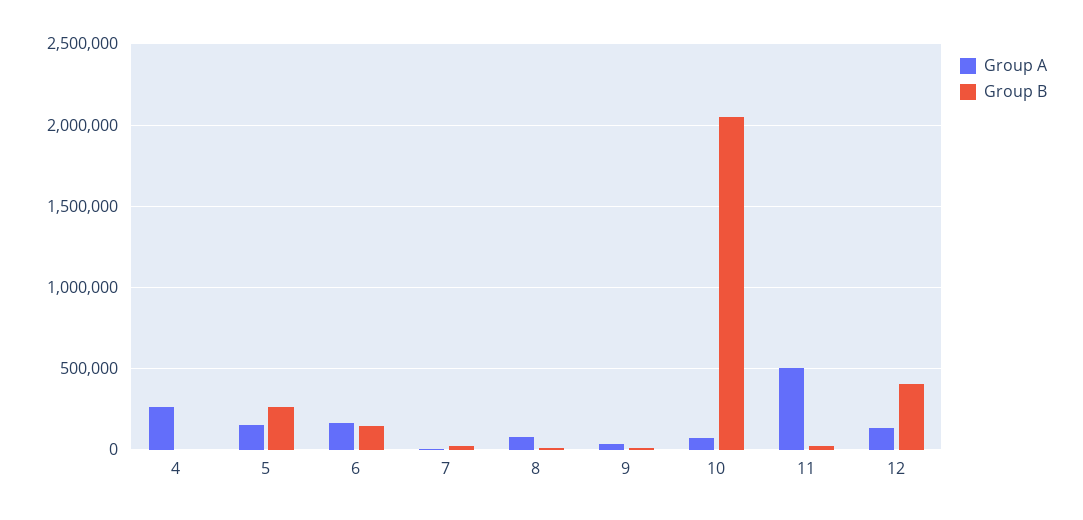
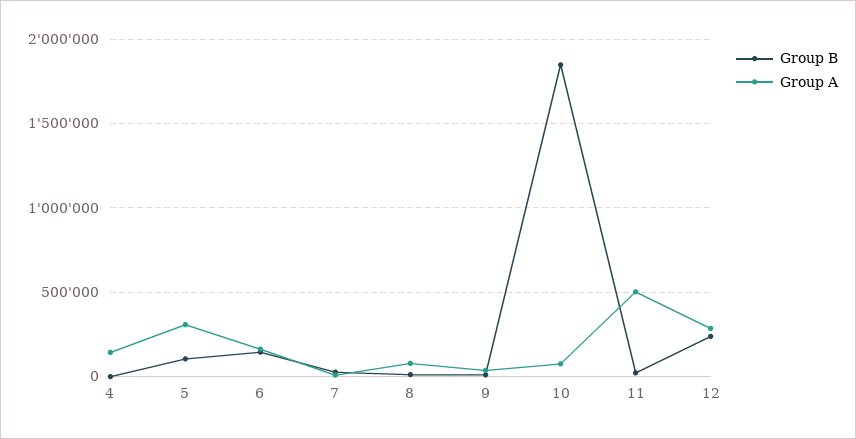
Group A, 4: 250000 -> 150000
Group A, 5: 150000 -> 300000
Group B, 5: 250000 -> 100000
Group B, 10: 2050000 -> 1850000
Group A, 12: 150000 -> 300000
Group B, 12: 400000 -> 250000

